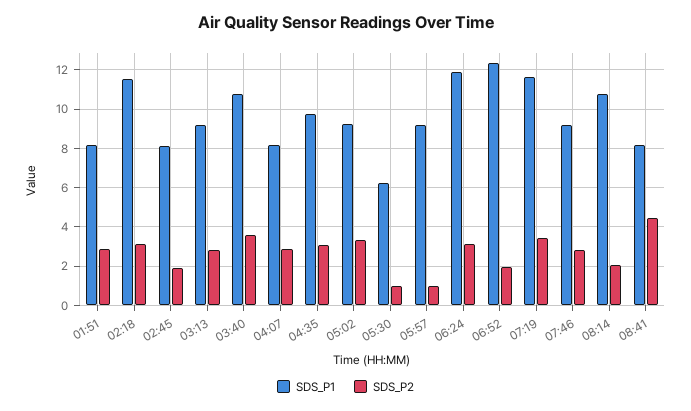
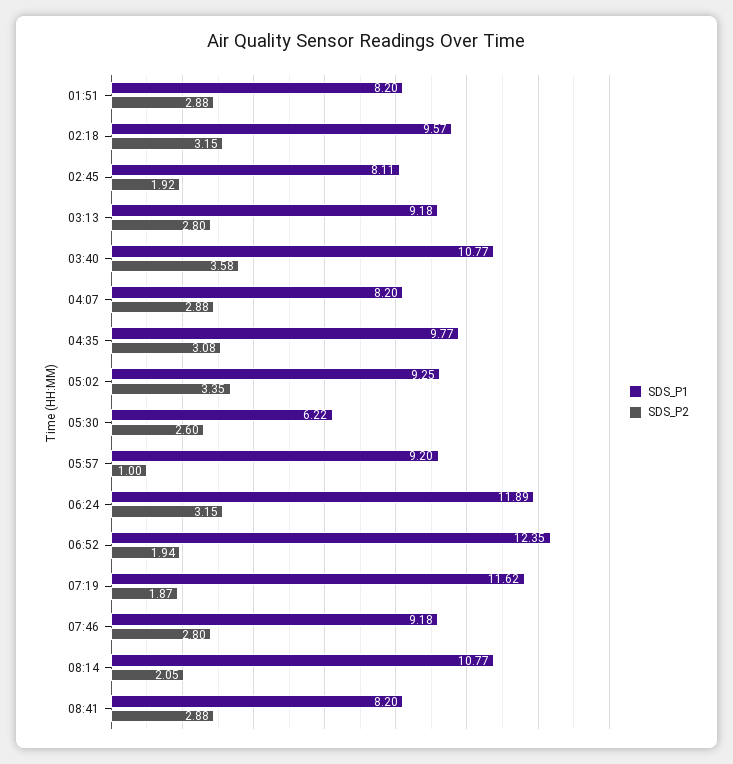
SDS_P1, 02:18: 11.5 -> 9.57
SDS_P2, 05:30: 1 -> 2.6
SDS_P2, 07:19: 3.5 -> 1.87
SDS_P2, 08:41: 4.5 -> 2.88

